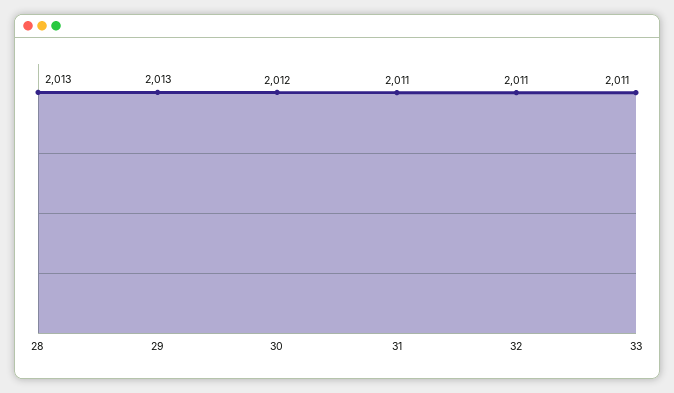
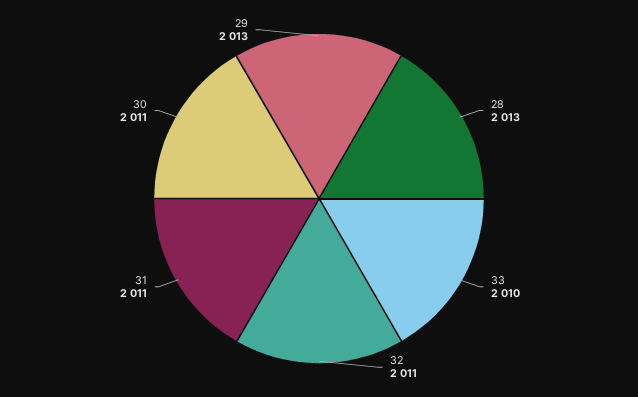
30: 2012 -> 2011
33: 2011 -> 2010

